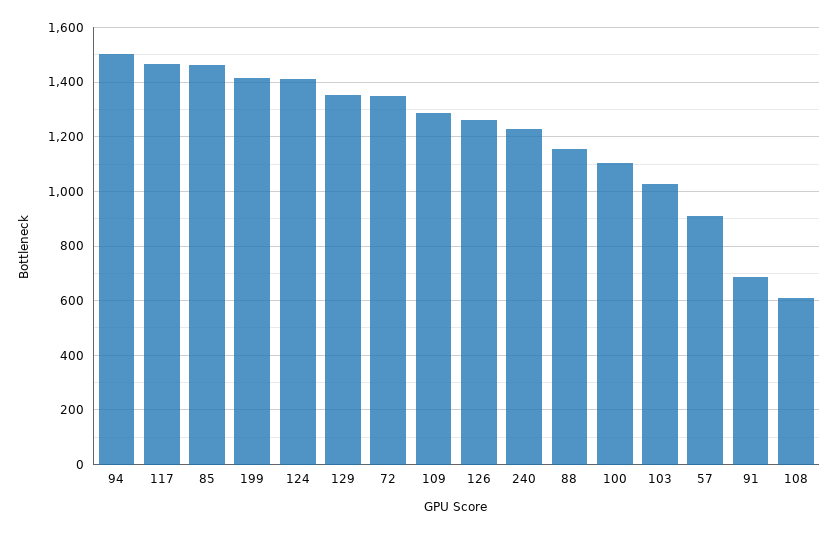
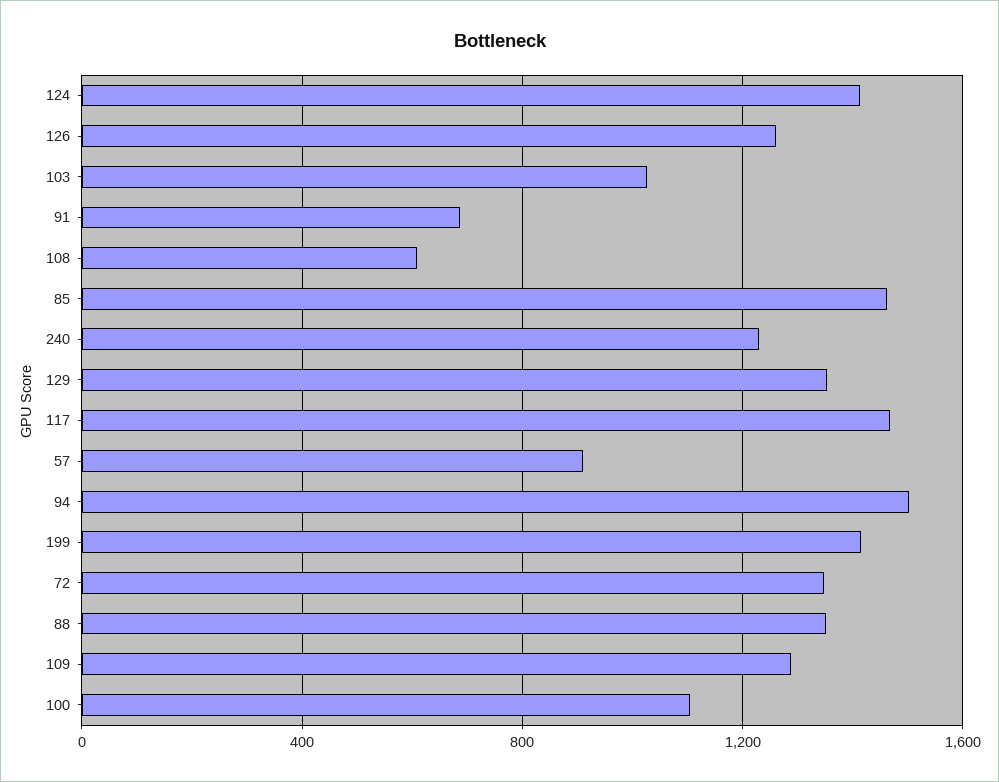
88: 1150 -> 1350

